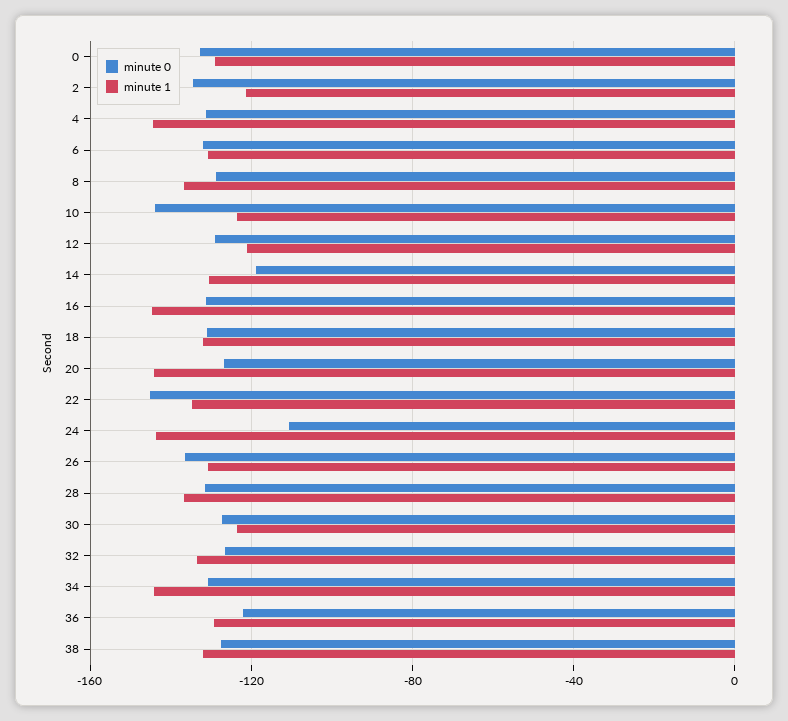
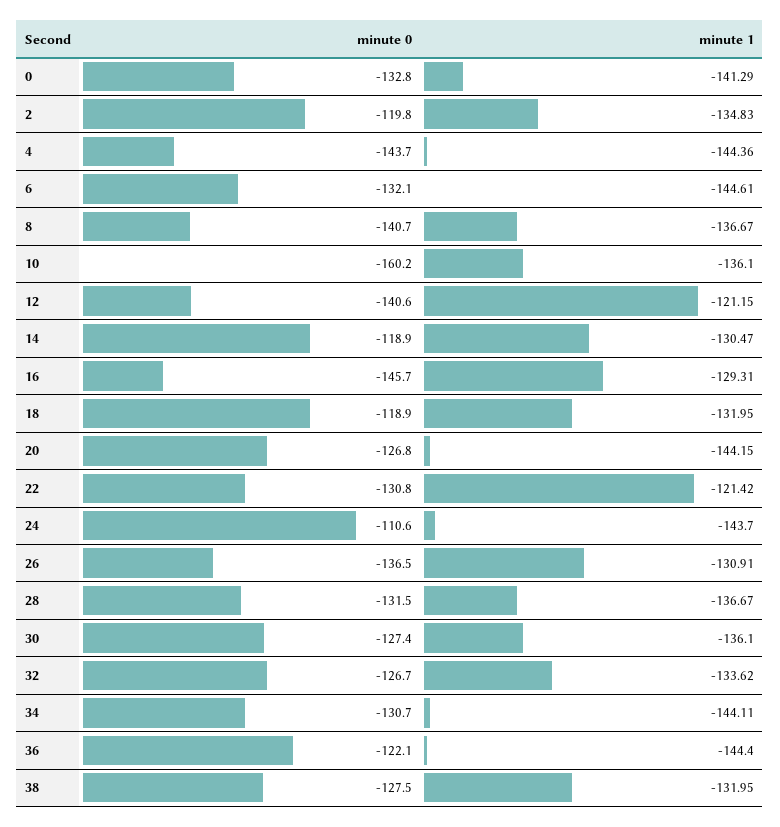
minute 1, 0: -130 -> -141.29
minute 0, 2: -135 -> -119.8
minute 1, 2: -120 -> -134.83
minute 0, 4: -130 -> -143.7
minute 1, 6: -130 -> -144.61
minute 0, 8: -130 -> -140.7
minute 0, 10: -145 -> -160.2
minute 1, 10: -125 -> -136.1
minute 0, 12: -130 -> -140.6
minute 0, 16: -130 -> -145.7
minute 1, 16: -145 -> -129.31
minute 0, 18: -130 -> -118.9
minute 0, 22: -145 -> -130.8
minute 1, 22: -135 -> -121.42
minute 1, 30: -125 -> -136.1
minute 1, 36: -130 -> -144.4

